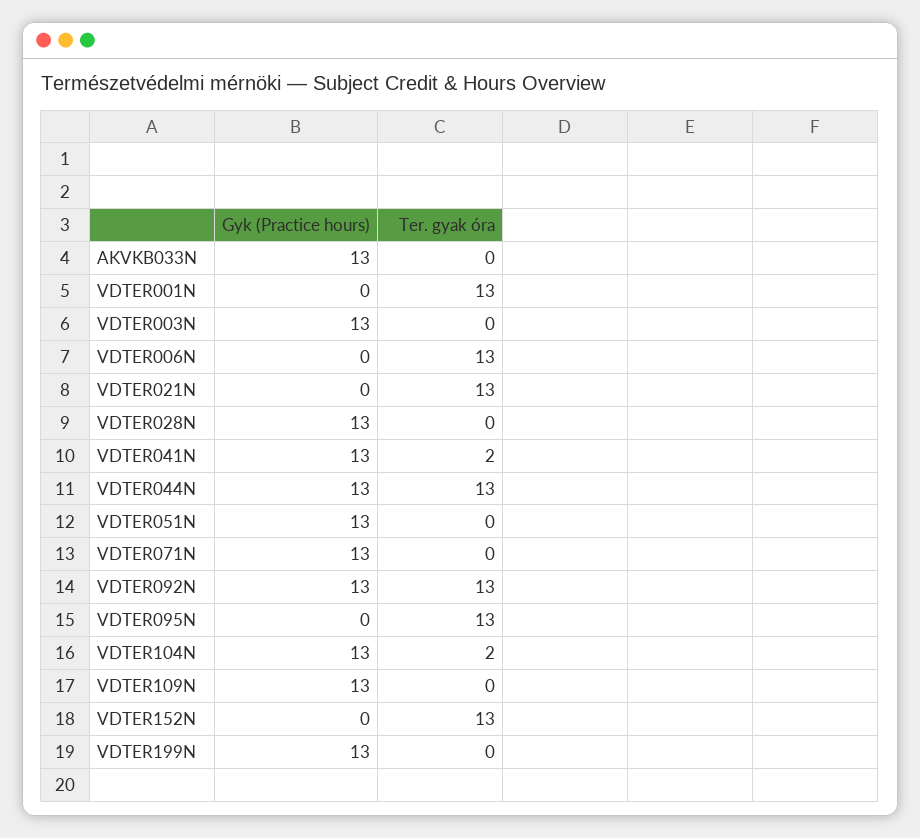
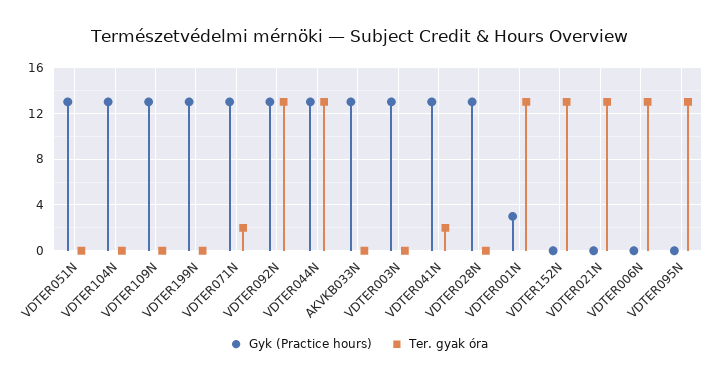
Gyk (Practice hours), VDTER001N: 0 -> 3
Ter. gyak óra, VDTER071N: 0 -> 2
Ter. gyak óra, VDTER104N: 2 -> 0

